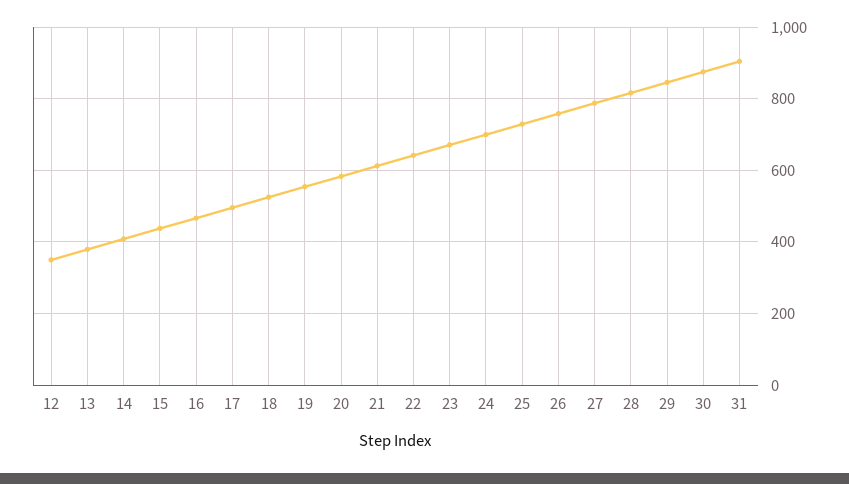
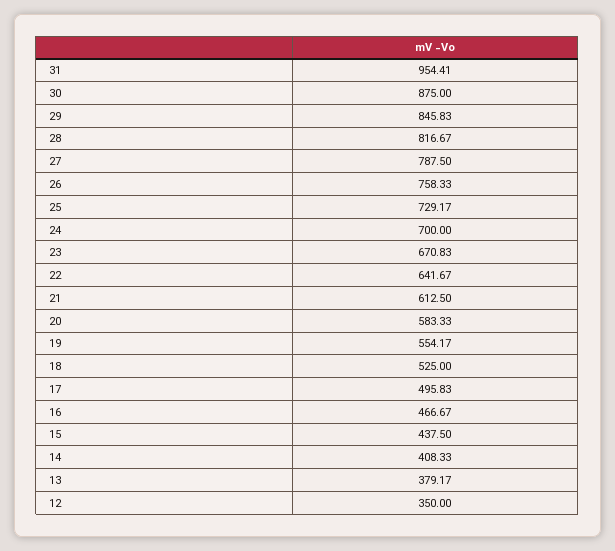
31: 900 -> 954.41

